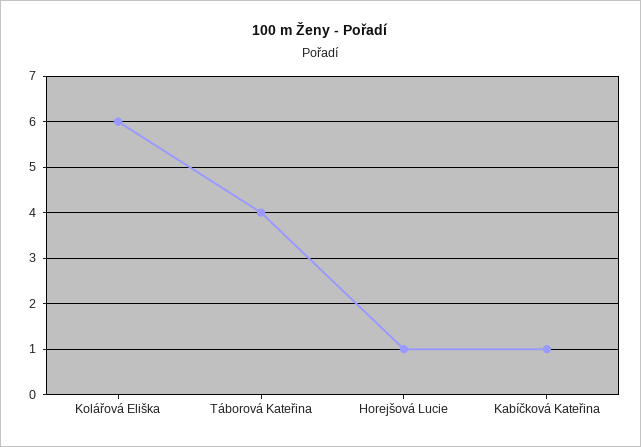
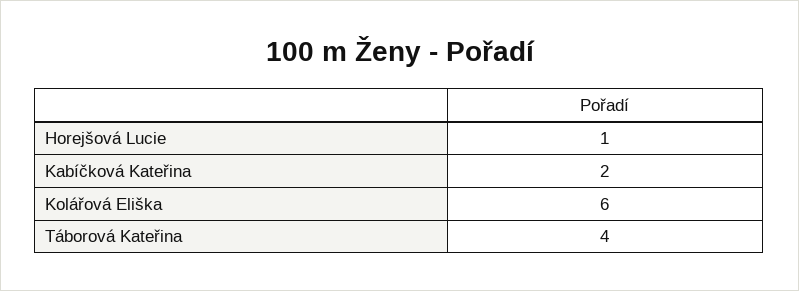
Kabíčková Kateřina: 1 -> 2

